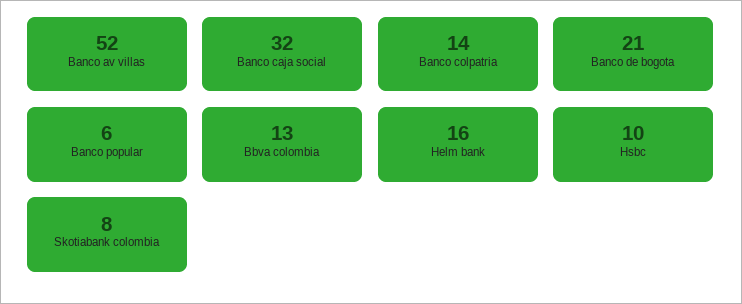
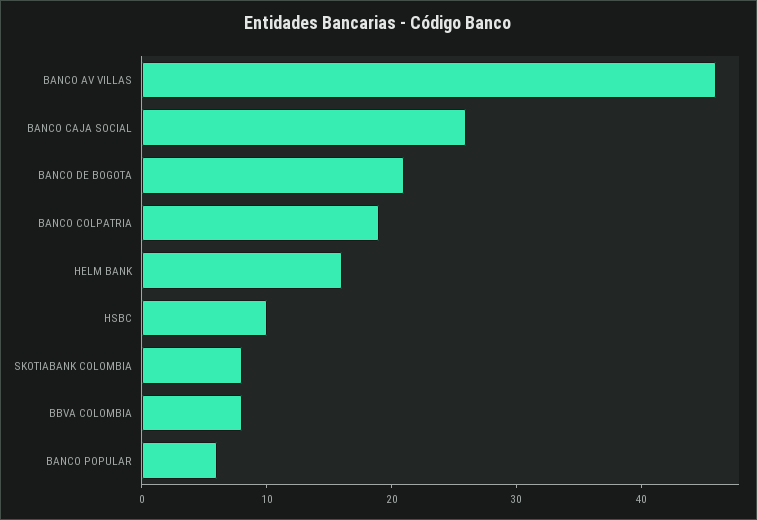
Banco av villas: 52 -> 46
Banco caja social: 32 -> 26
Banco colpatria: 14 -> 19
Bbva colombia: 13 -> 8

